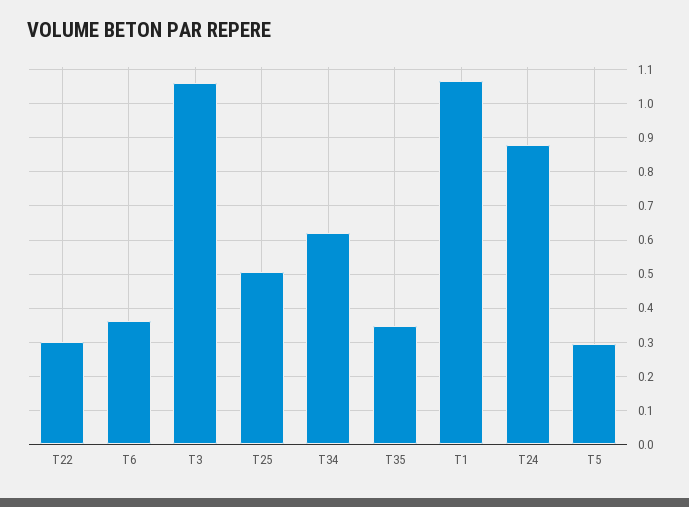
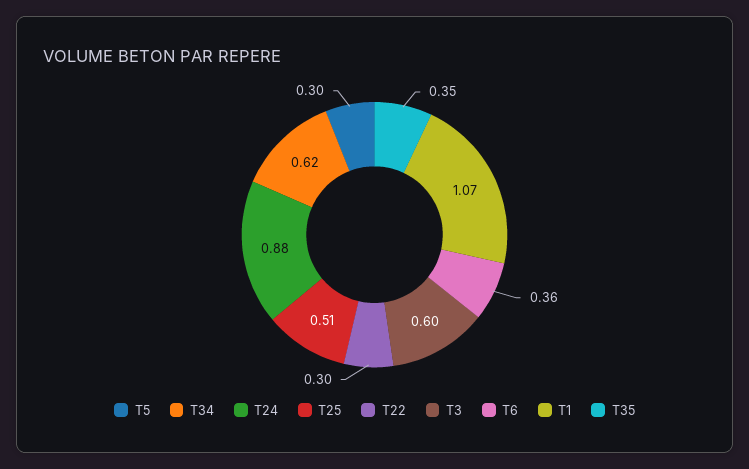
T3: 1.06 -> 0.6

